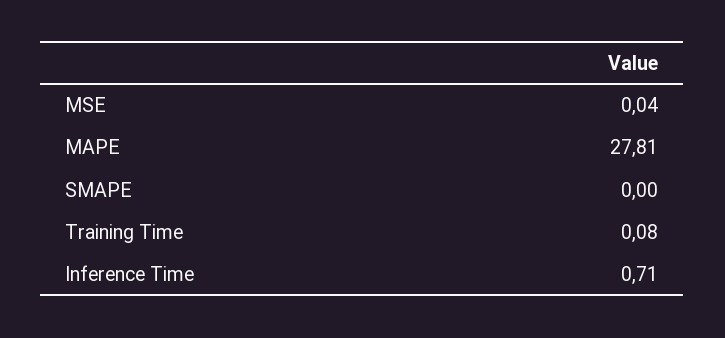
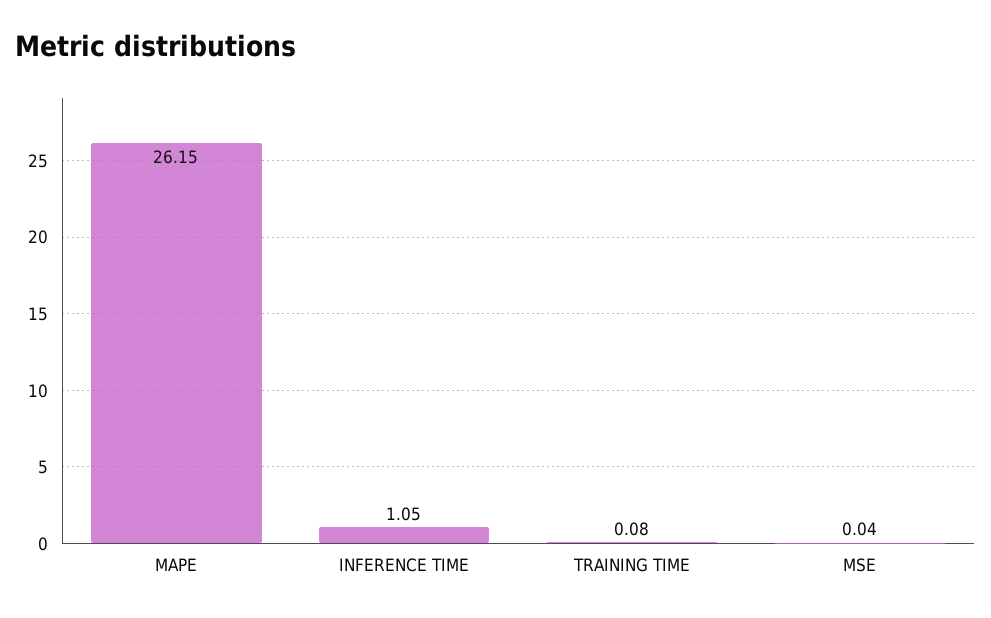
MAPE: 27.81 -> 26.15
SMAPE: 0 -> none
Inference Time: 0.71 -> 1.05

